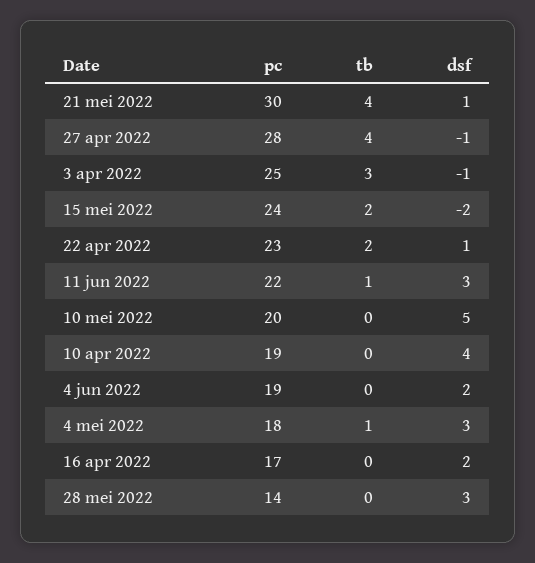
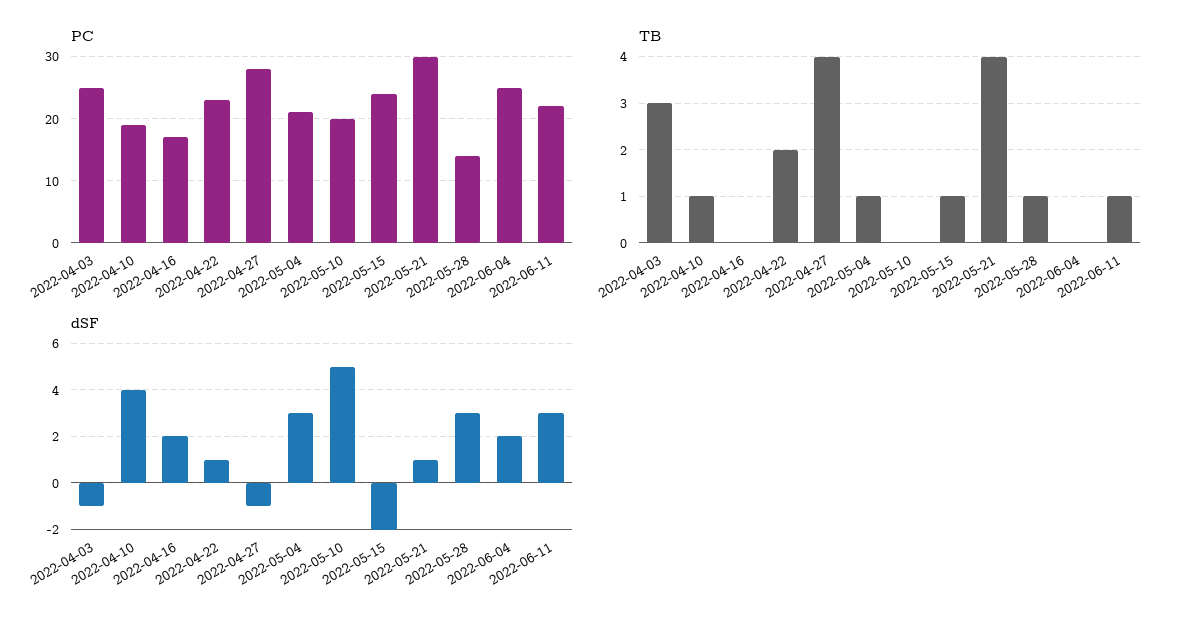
tb, 15 mei 2022: 2 -> 1
tb, 10 apr 2022: 0 -> 1
pc, 4 jun 2022: 19 -> 25
pc, 4 mei 2022: 18 -> 21
tb, 28 mei 2022: 0 -> 1

